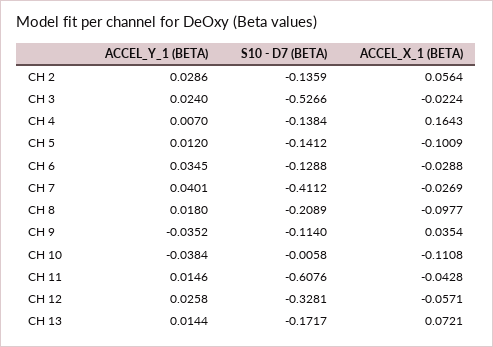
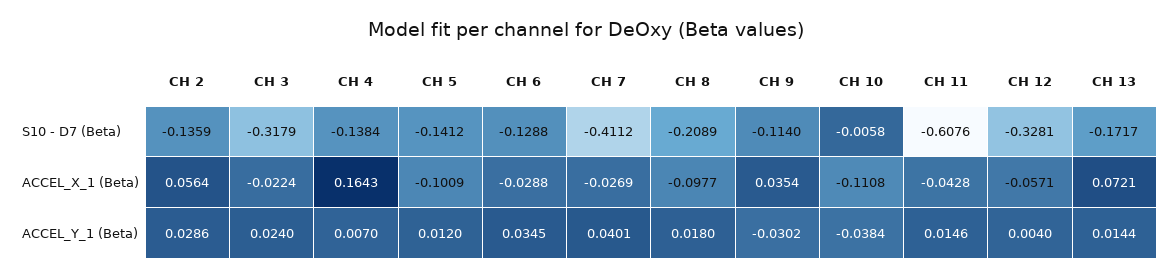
S10 - D7 (BETA), CH 3: -0.5266 -> -0.3179
ACCEL_Y_1 (BETA), CH 9: -0.0352 -> -0.0302
ACCEL_Y_1 (BETA), CH 12: 0.0258 -> 0.004

